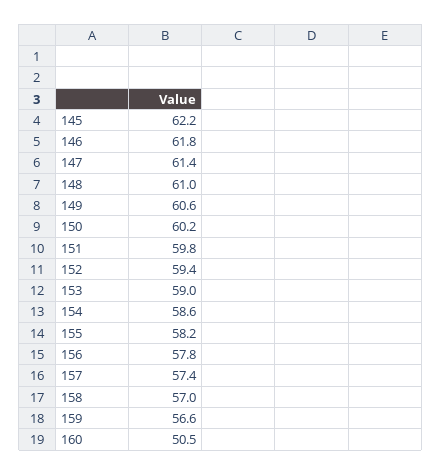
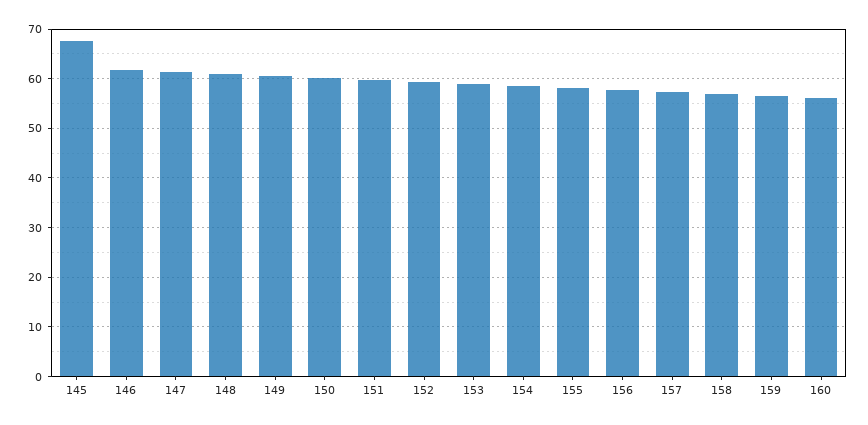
145: 62.2 -> 68
160: 50.5 -> 56

